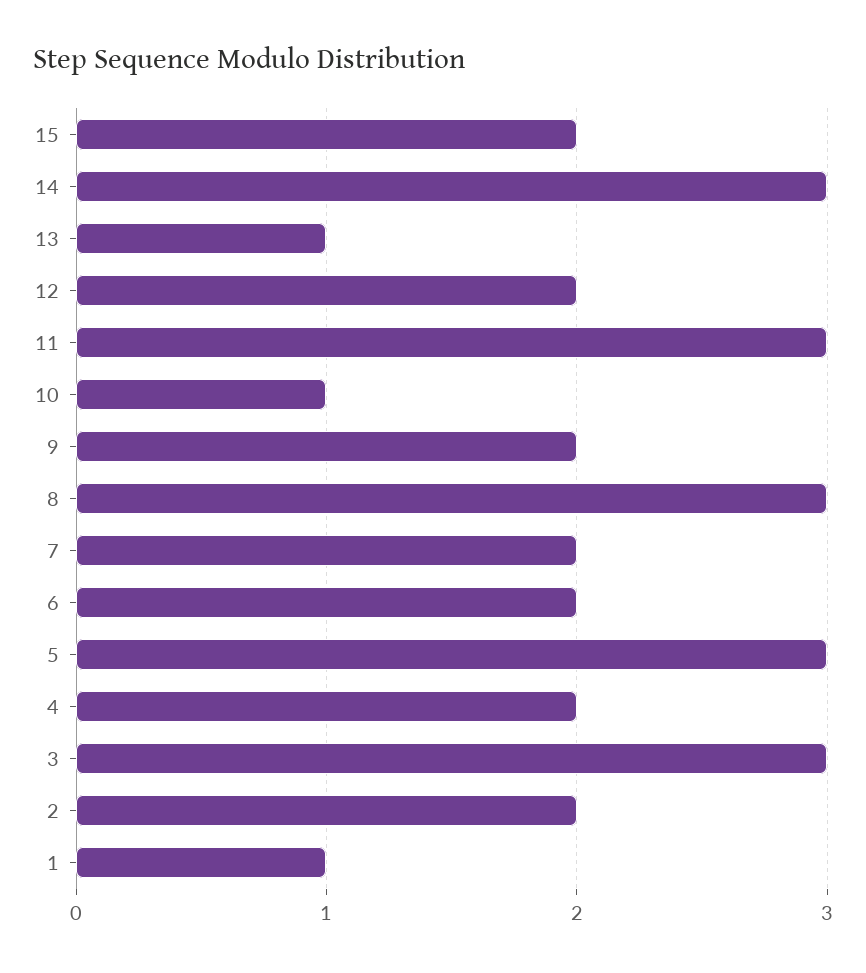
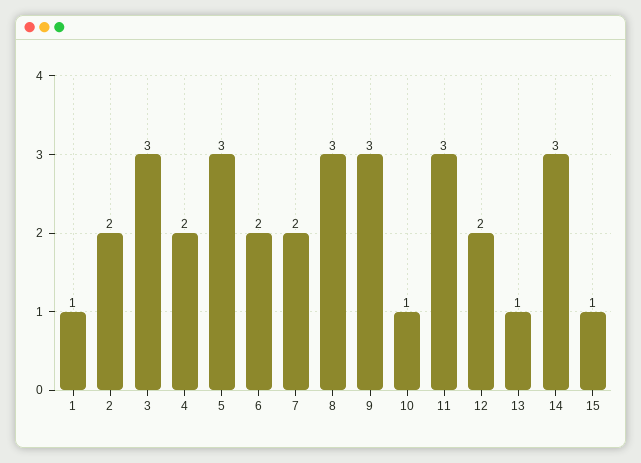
15: 2 -> 1
9: 2 -> 3

